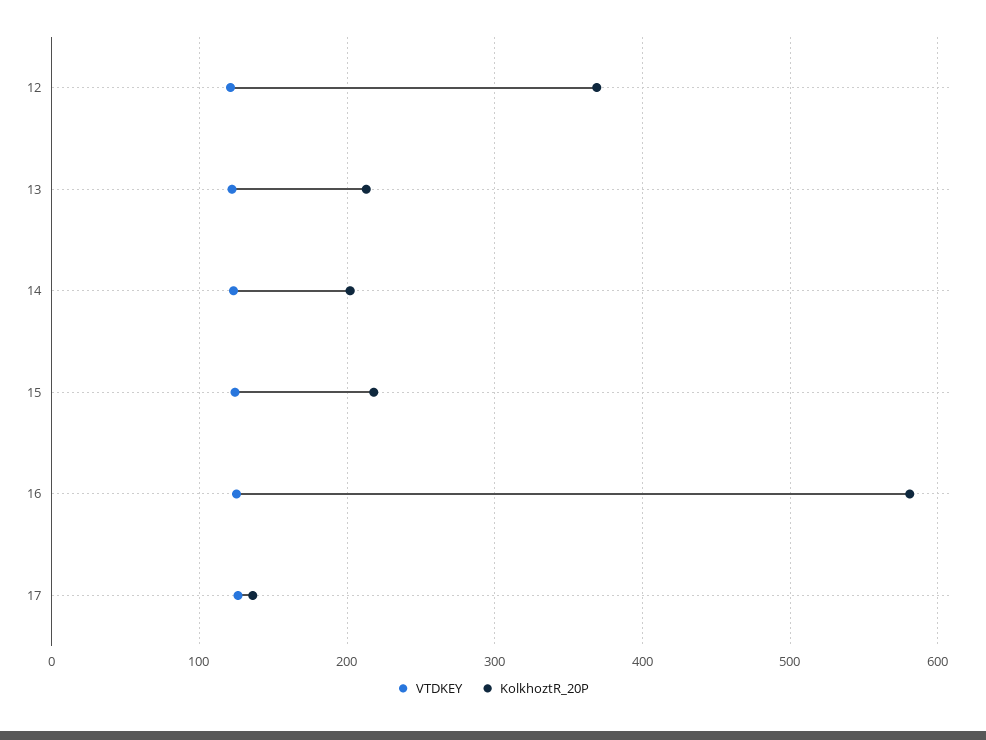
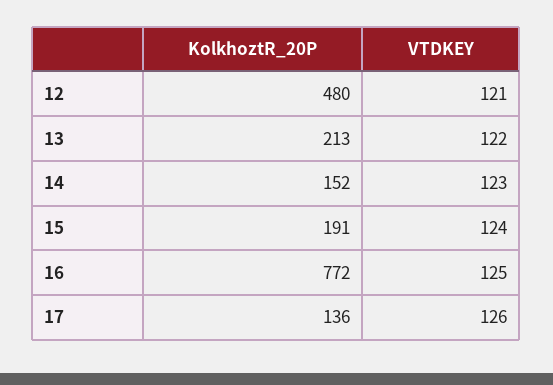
KolkhoztR_20P, 12: 370 -> 480
KolkhoztR_20P, 14: 200 -> 152
KolkhoztR_20P, 15: 220 -> 191
KolkhoztR_20P, 16: 580 -> 772

